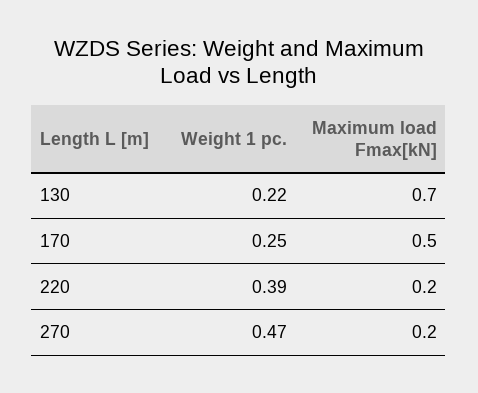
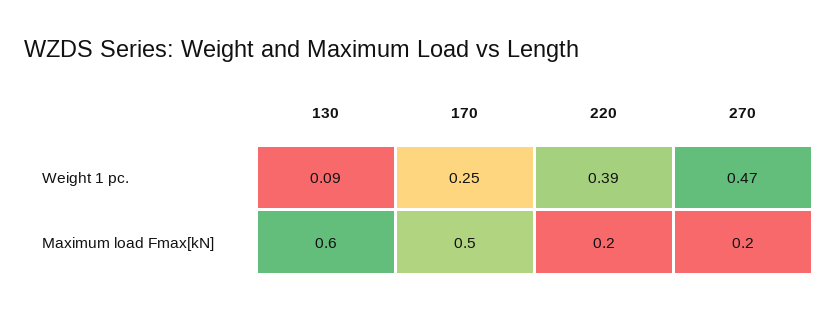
Weight 1 pc., 130: 0.22 -> 0.09
Maximum load Fmax[kN], 130: 0.7 -> 0.6

